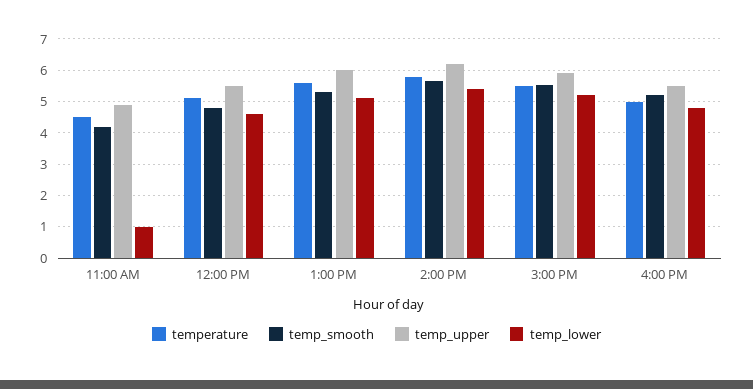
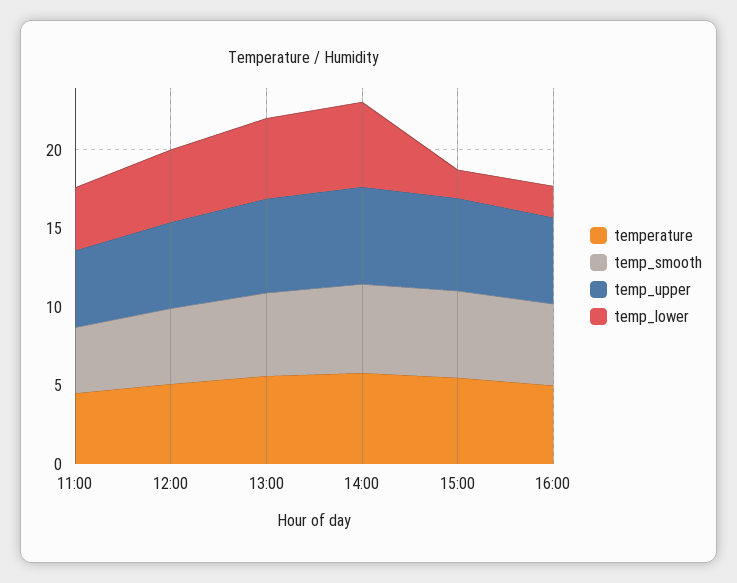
temp_lower, 11:00 AM: 1 -> 4
temp_lower, 3:00 PM: 5.2 -> 2
temp_lower, 4:00 PM: 4.8 -> 2

